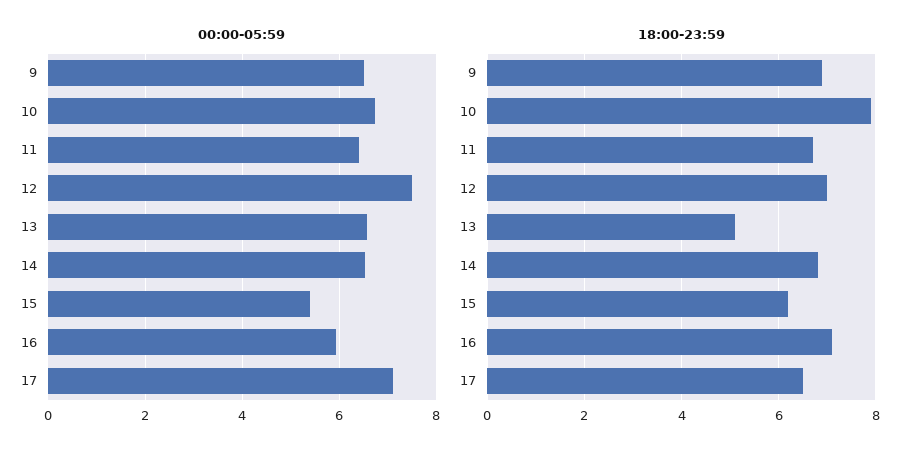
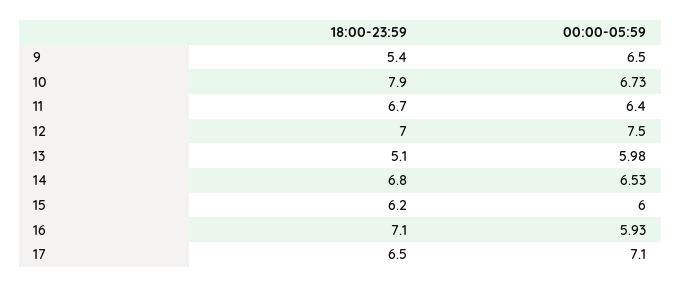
00:00-05:59, 13: 6.6 -> 5.98
00:00-05:59, 15: 5.4 -> 6
18:00-23:59, 9: 7 -> 5.4

